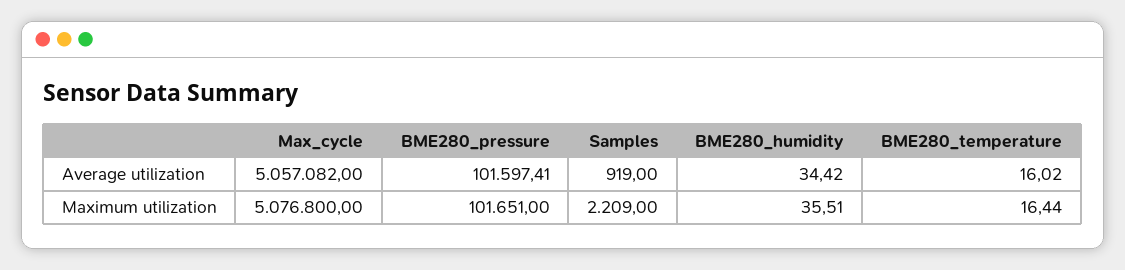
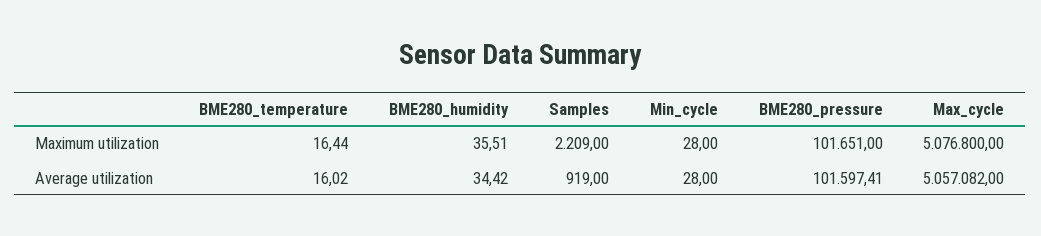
Min_cycle, Maximum utilization: none -> 28
Min_cycle, Average utilization: none -> 28

